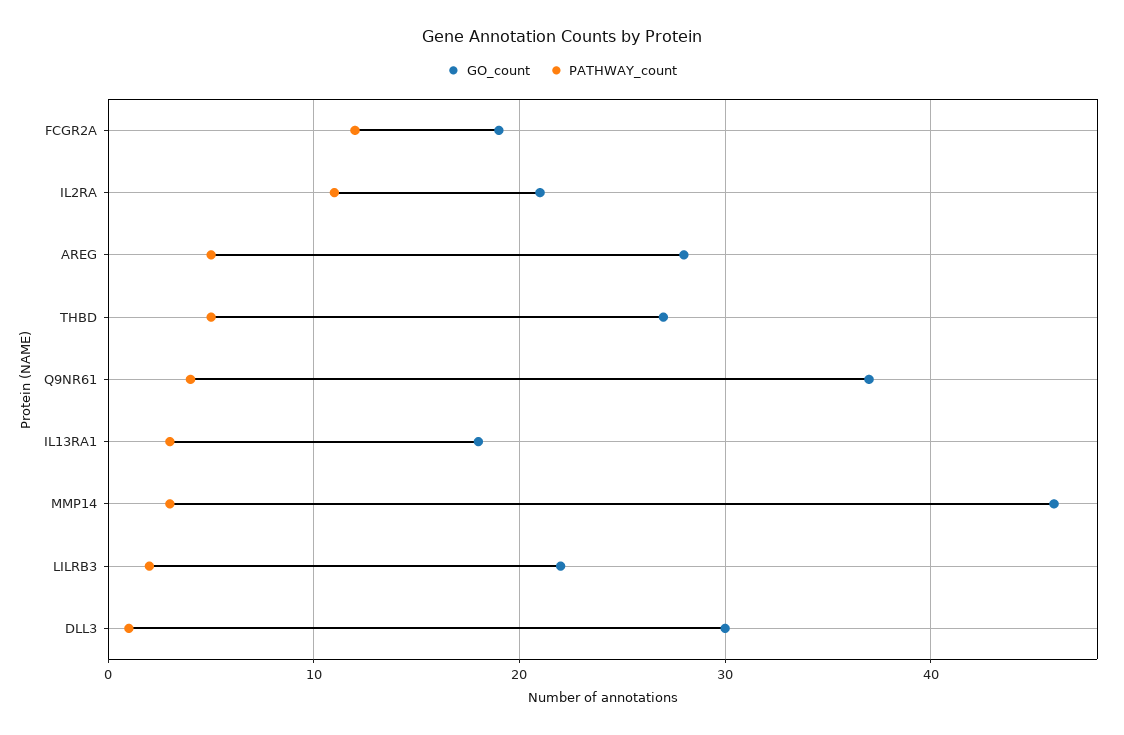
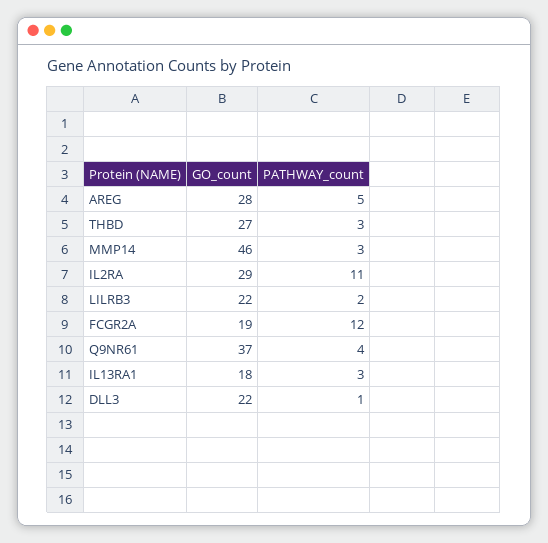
GO_count, IL2RA: 21 -> 29
PATHWAY_count, THBD: 5 -> 3
GO_count, DLL3: 30 -> 22

